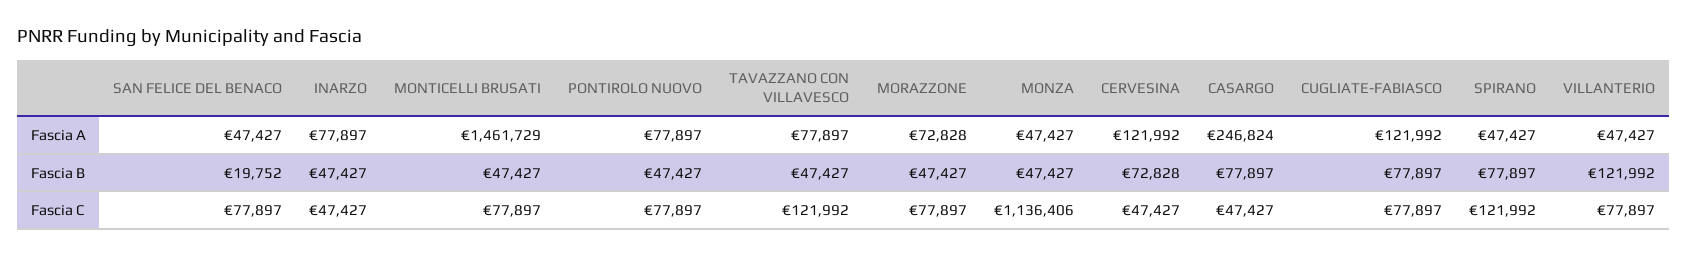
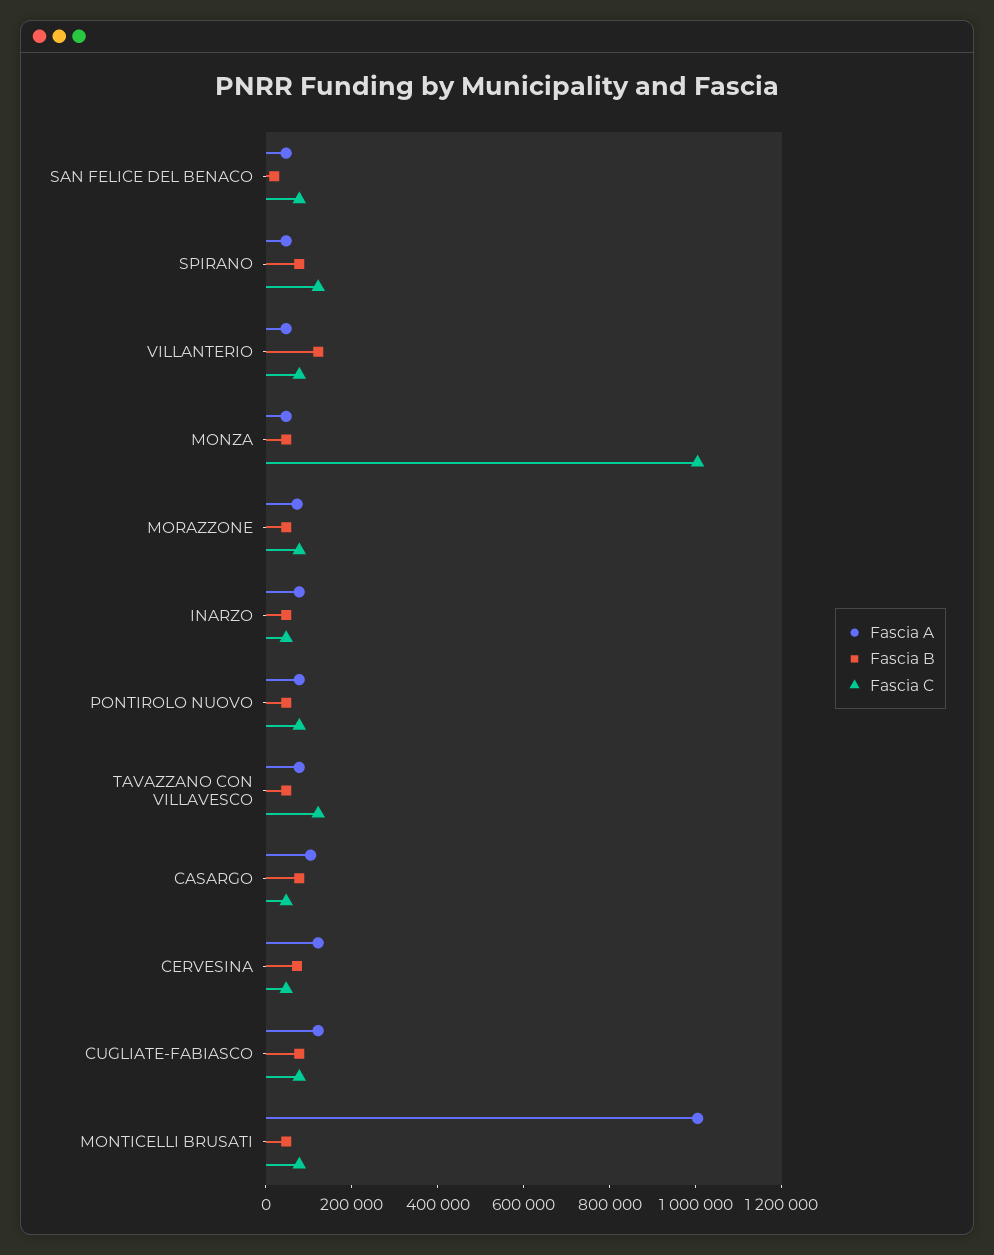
Fascia A, MONTICELLI BRUSATI: 1461729 -> 1000000
Fascia A, CASARGO: 246824 -> 100000
Fascia C, MONZA: 1136406 -> 1000000

